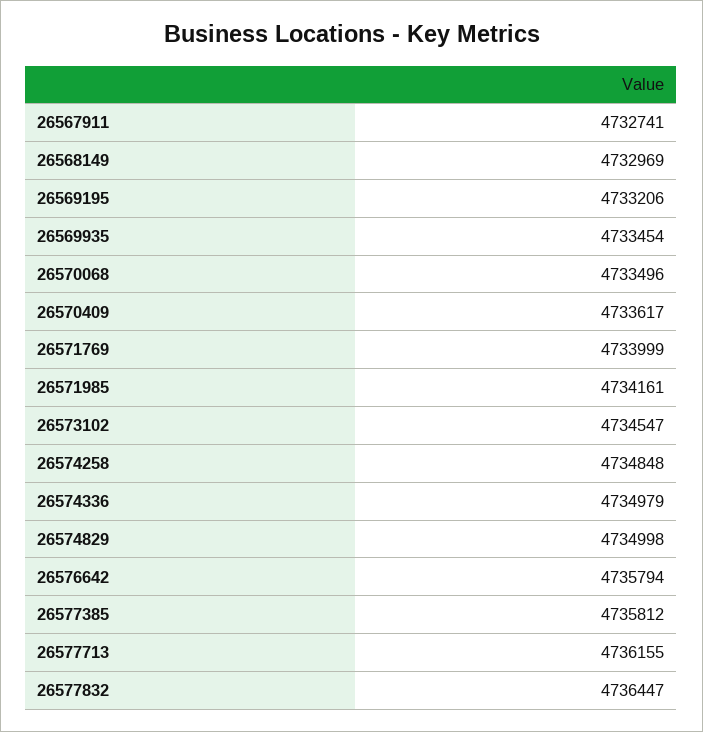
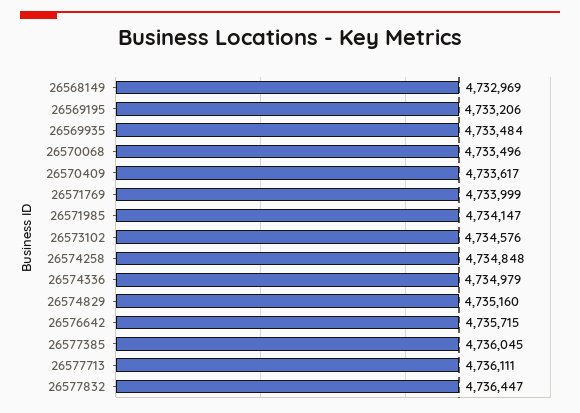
26567911: 4732741 -> none
26569935: 4733454 -> 4733484
26571985: 4734161 -> 4734147
26573102: 4734547 -> 4734576
26574829: 4734998 -> 4735160
26576642: 4735794 -> 4735715
26577385: 4735812 -> 4736045
26577713: 4736155 -> 4736111

